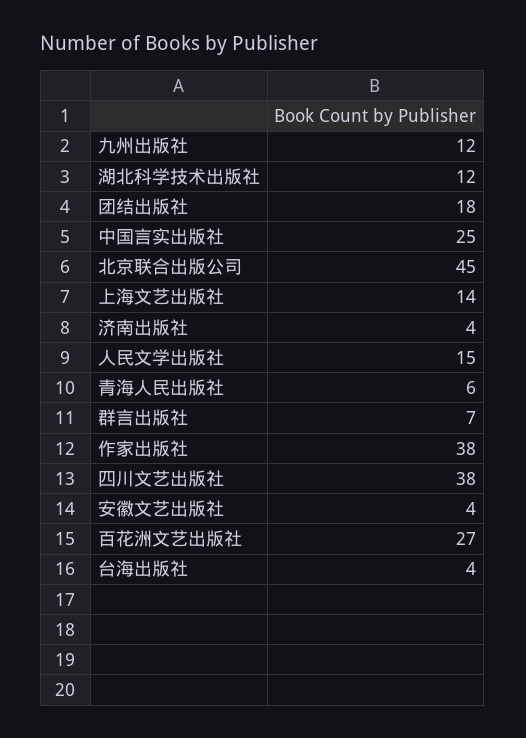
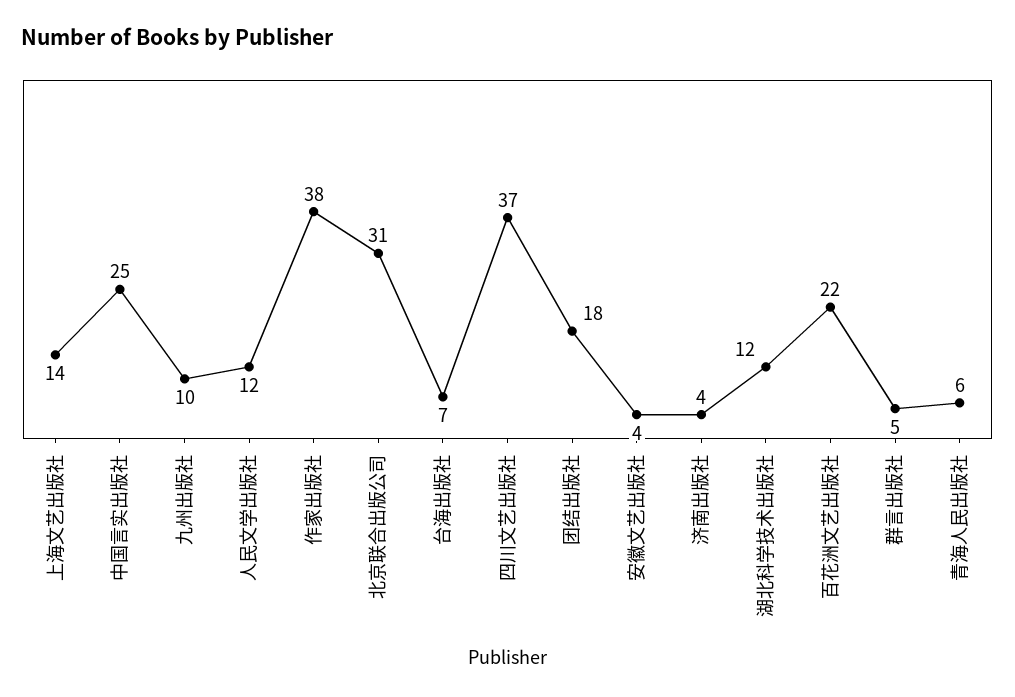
九州出版社: 12 -> 10
北京联合出版公司: 45 -> 31
人民文学出版社: 15 -> 12
群言出版社: 7 -> 5
四川文艺出版社: 38 -> 37
百花洲文艺出版社: 27 -> 22
台海出版社: 4 -> 7

